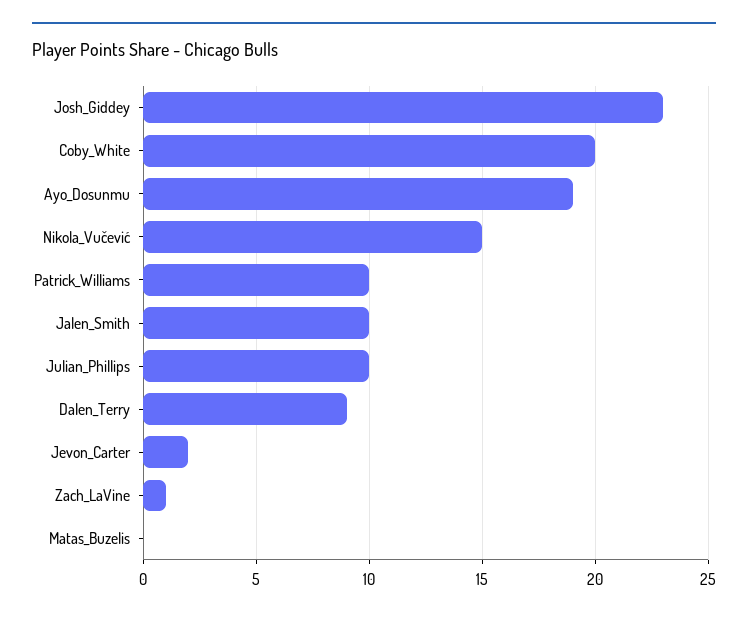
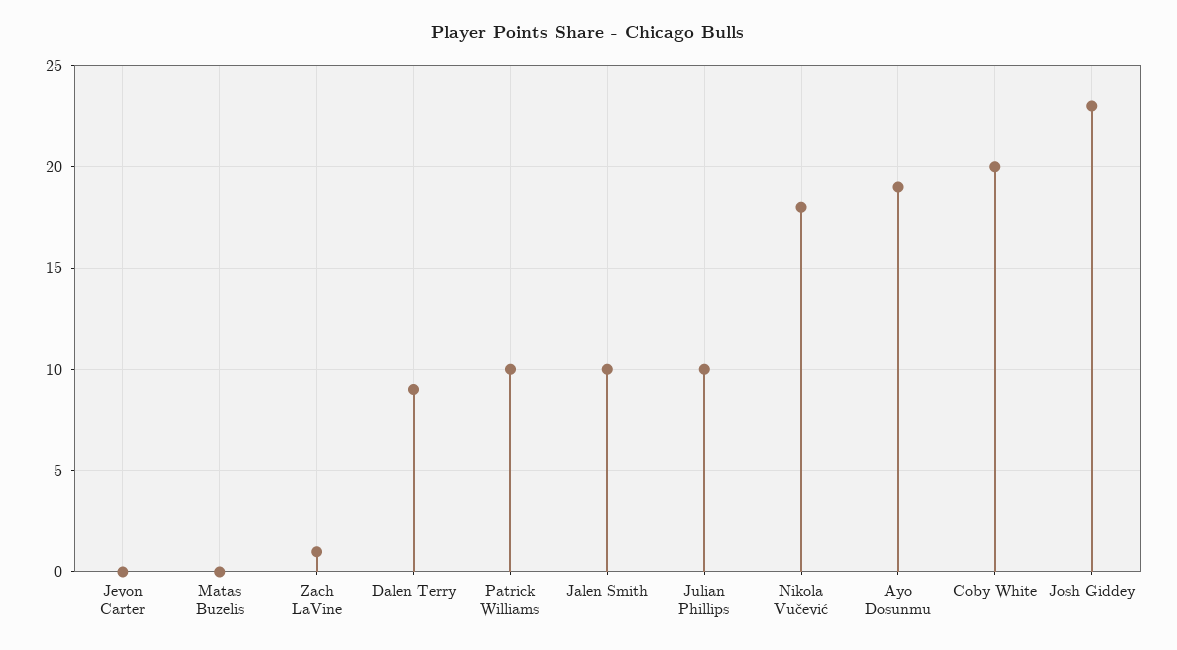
Nikola_Vučević: 15 -> 18
Jevon_Carter: 2 -> 0

